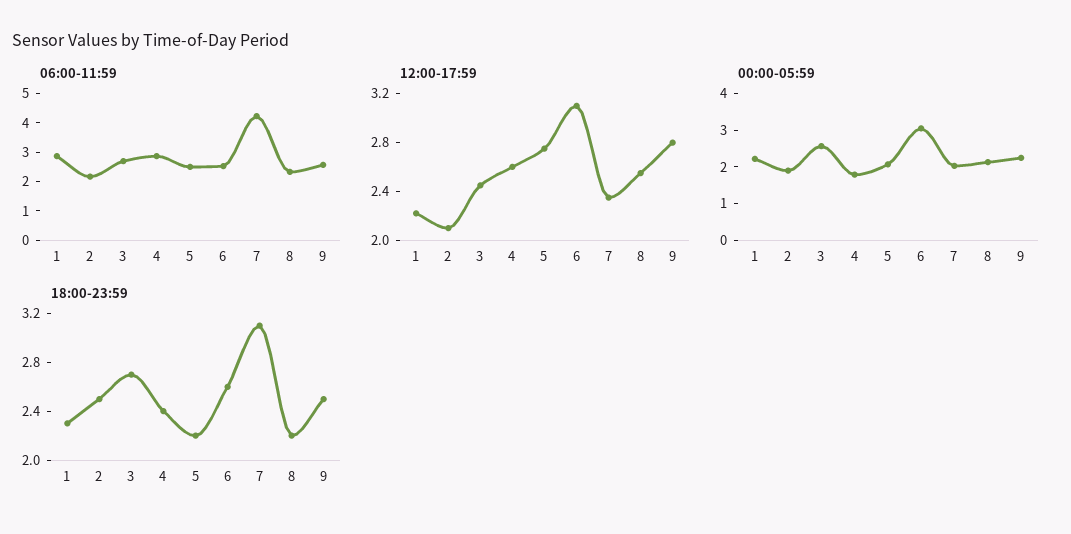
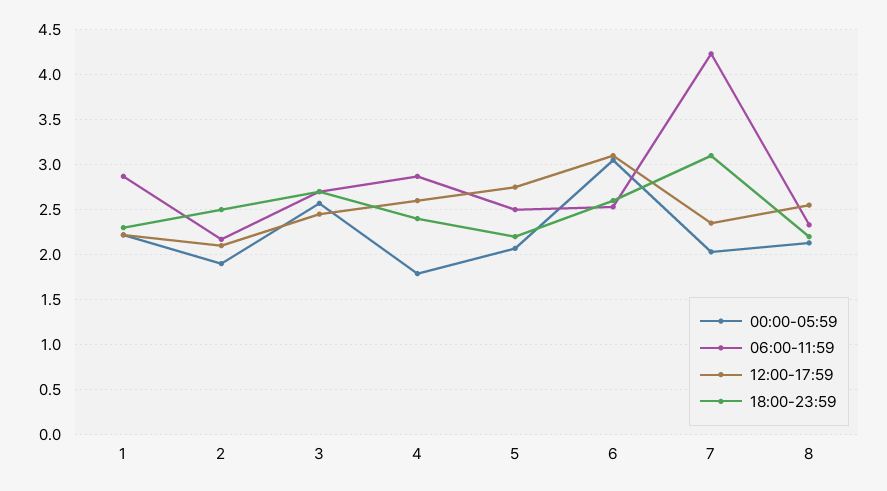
06:00-11:59, 9: 2.5 -> none
12:00-17:59, 9: 2.8 -> none
00:00-05:59, 9: 2.25 -> none
18:00-23:59, 9: 2.5 -> none

